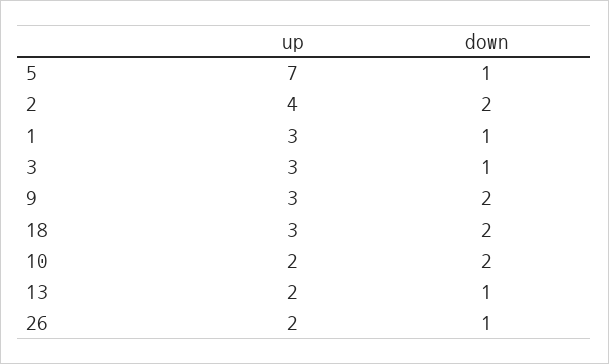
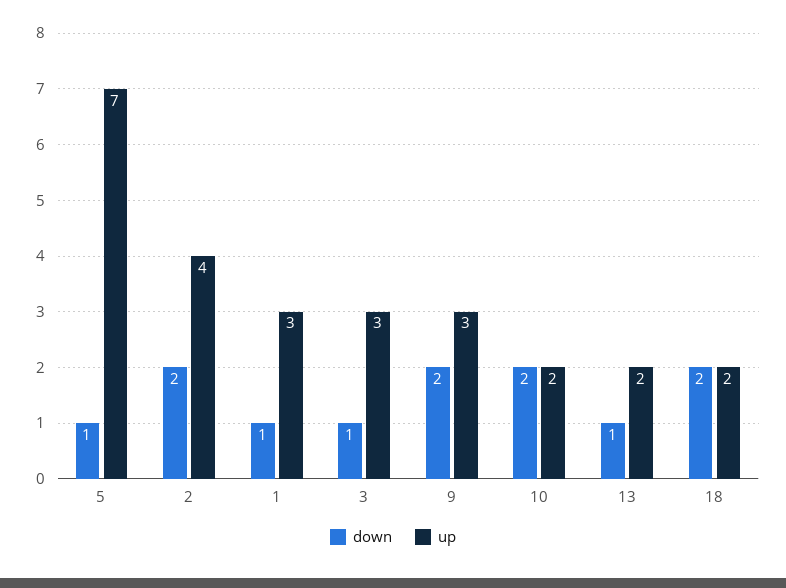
up, 18: 3 -> 2
up, 26: 2 -> none
down, 26: 1 -> none

